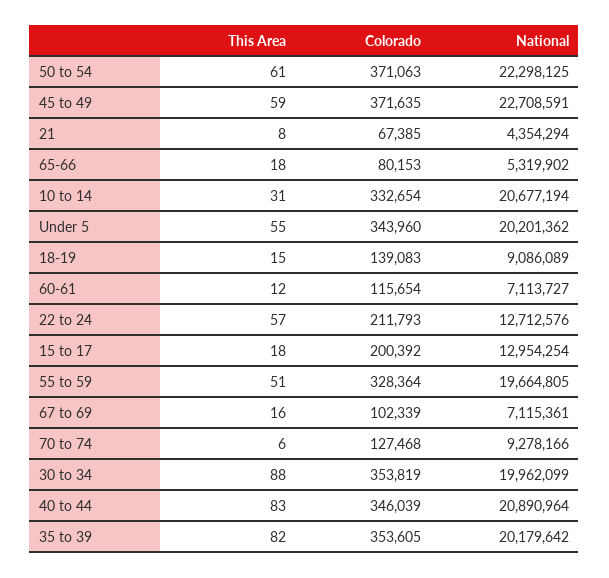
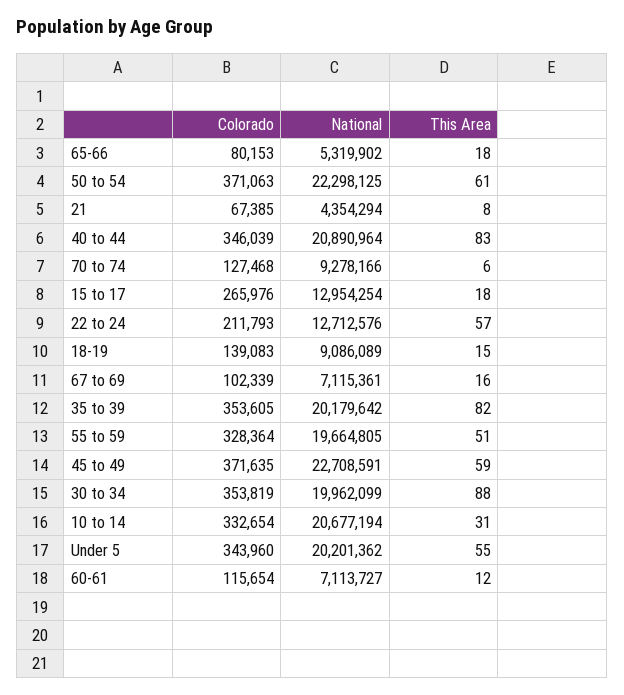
Colorado, 15 to 17: 200392 -> 265976

